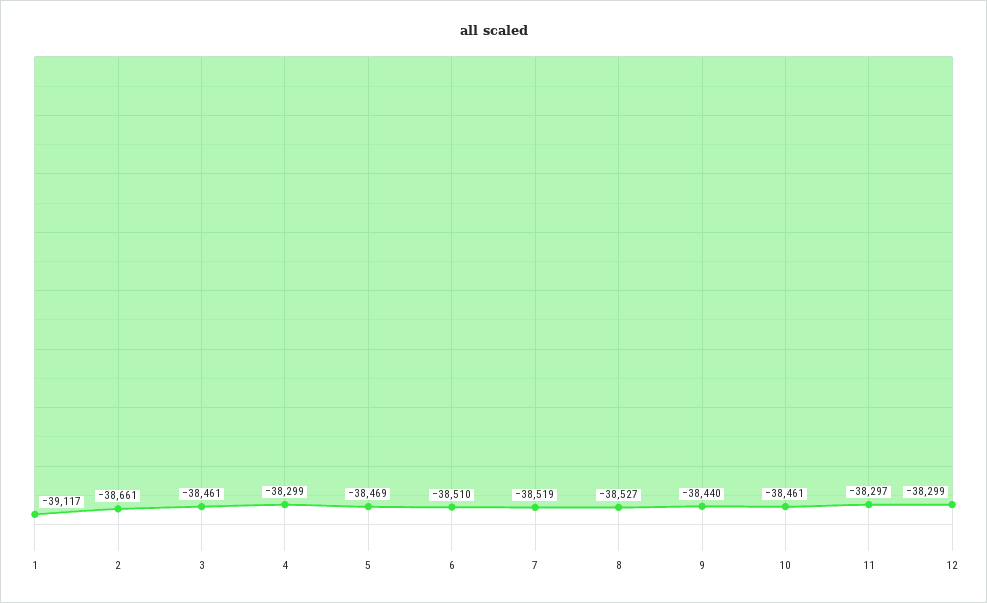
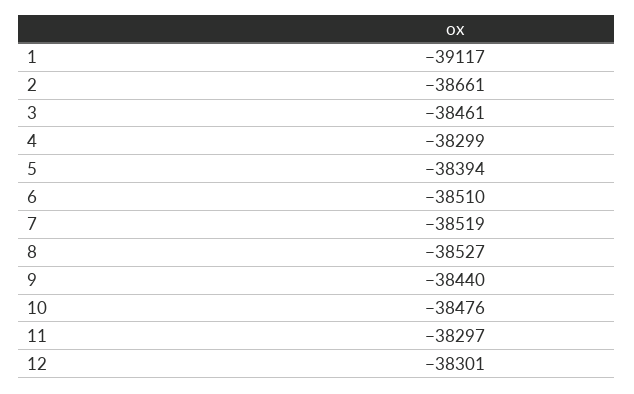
5: -38469 -> -38394
10: -38461 -> -38476
12: -38299 -> -38301

